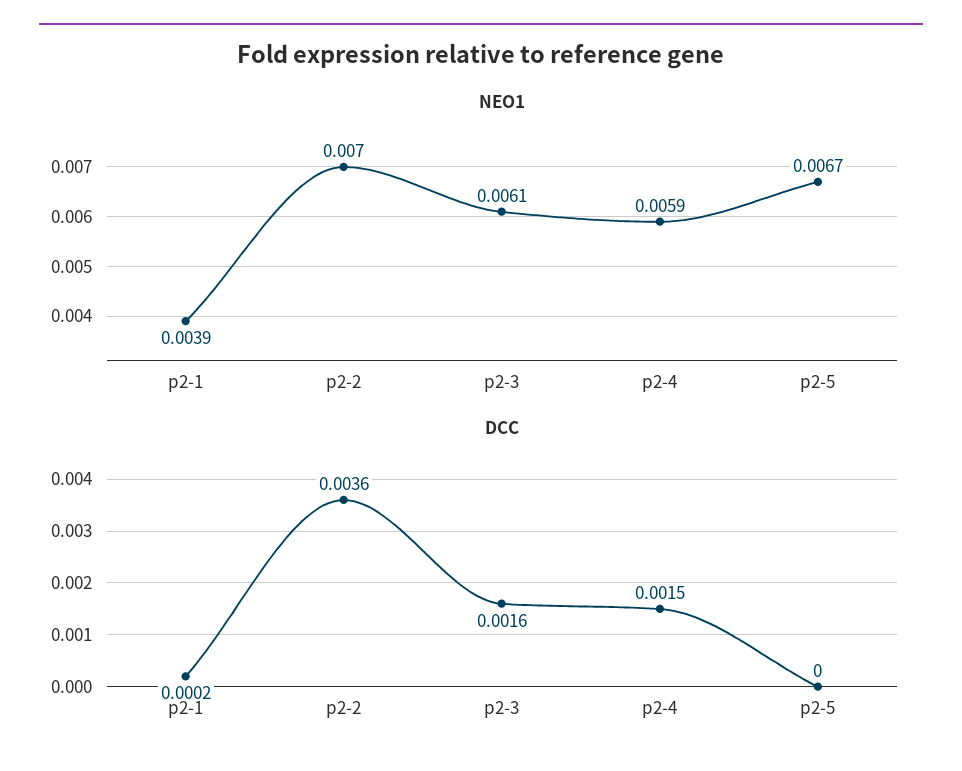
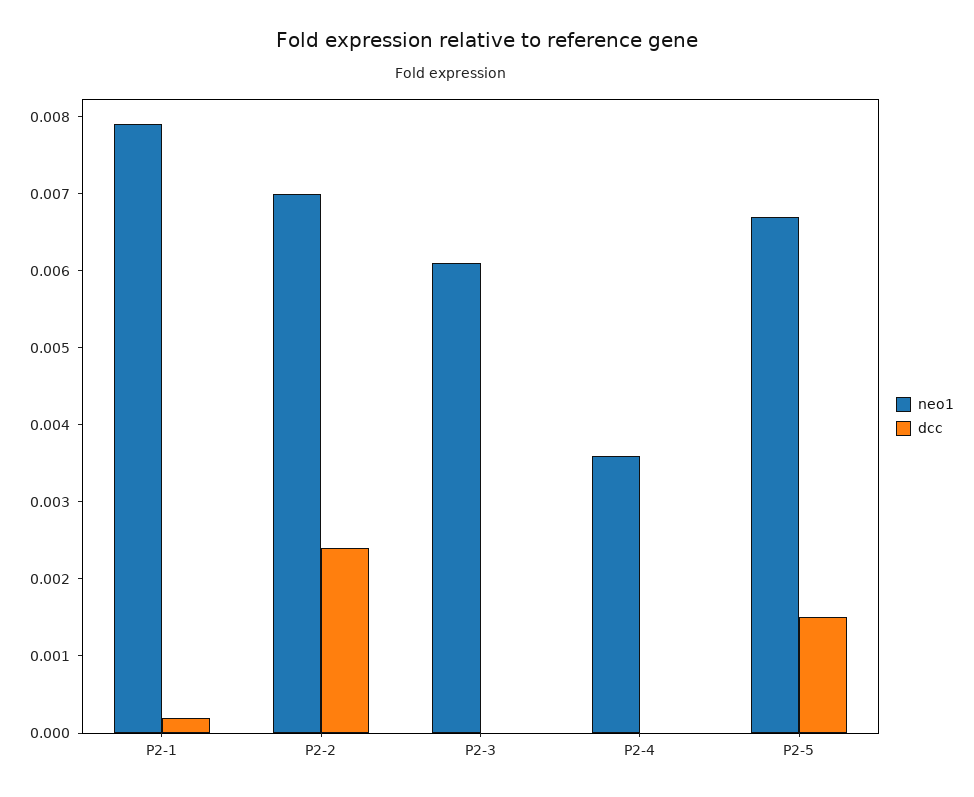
NEO1, p2-1: 0.0039 -> 0.008
NEO1, p2-4: 0.0059 -> 0.0035
DCC, p2-2: 0.0036 -> 0.0025
DCC, p2-3: 0.0016 -> 0
DCC, p2-4: 0.0015 -> 0
DCC, p2-5: 0 -> 0.0015

